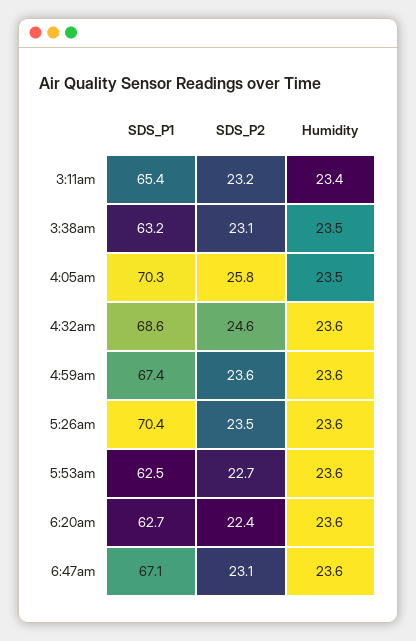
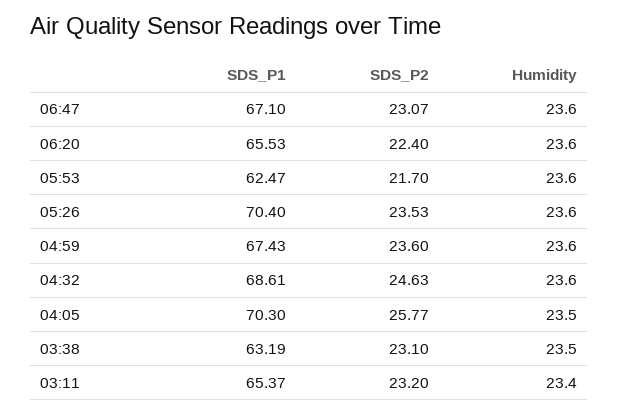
SDS_P2, 5:53am: 22.7 -> 21.7
SDS_P1, 6:20am: 62.7 -> 65.53

